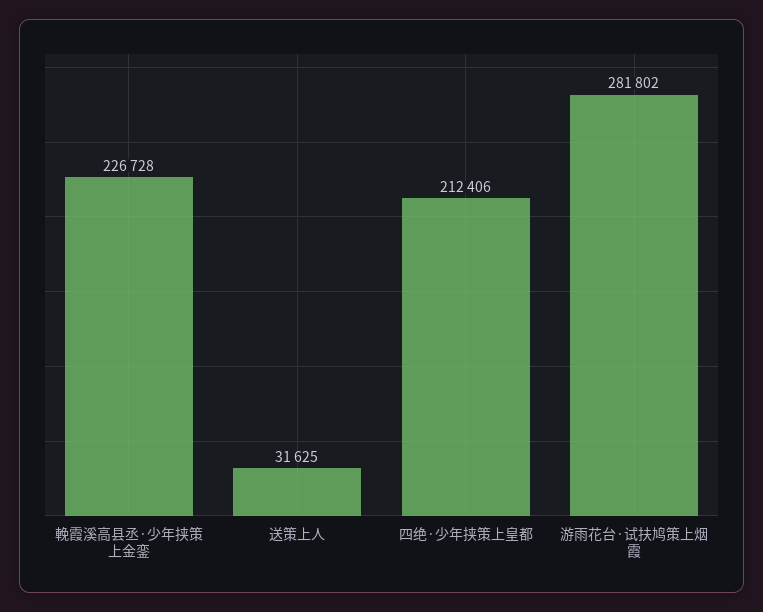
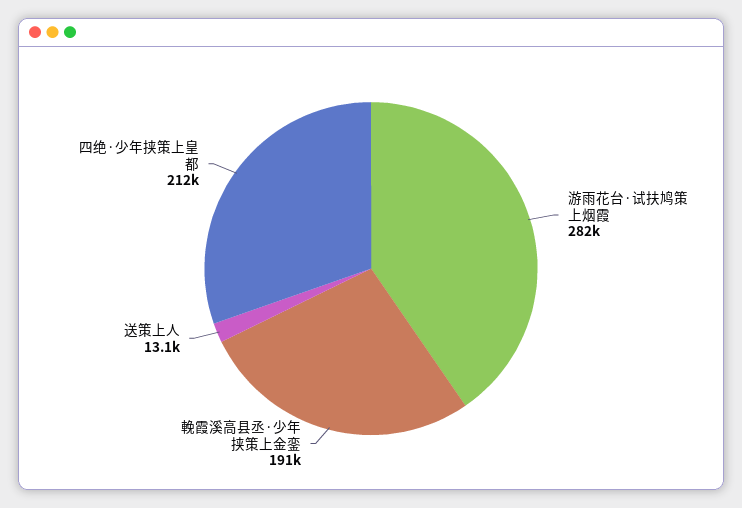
輓霞溪高县丞·少年挟策上金銮: 226728 -> 191000
送策上人: 31625 -> 13100

